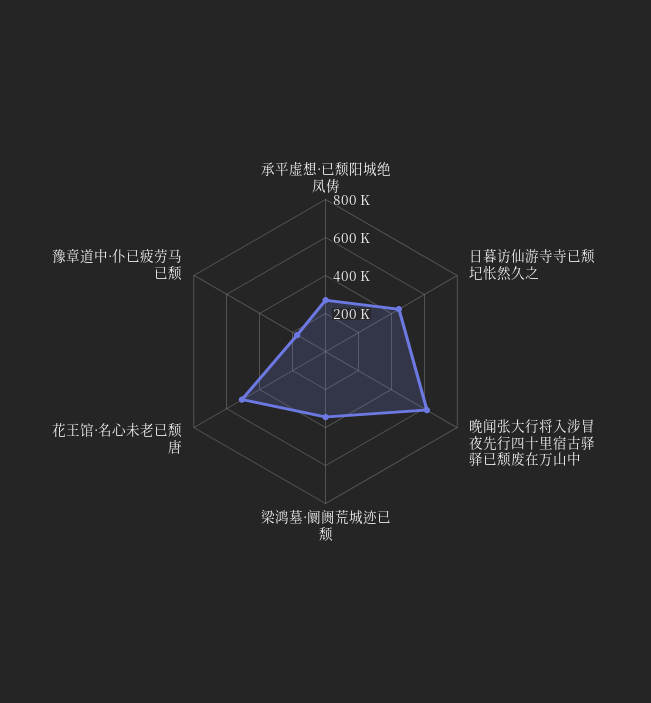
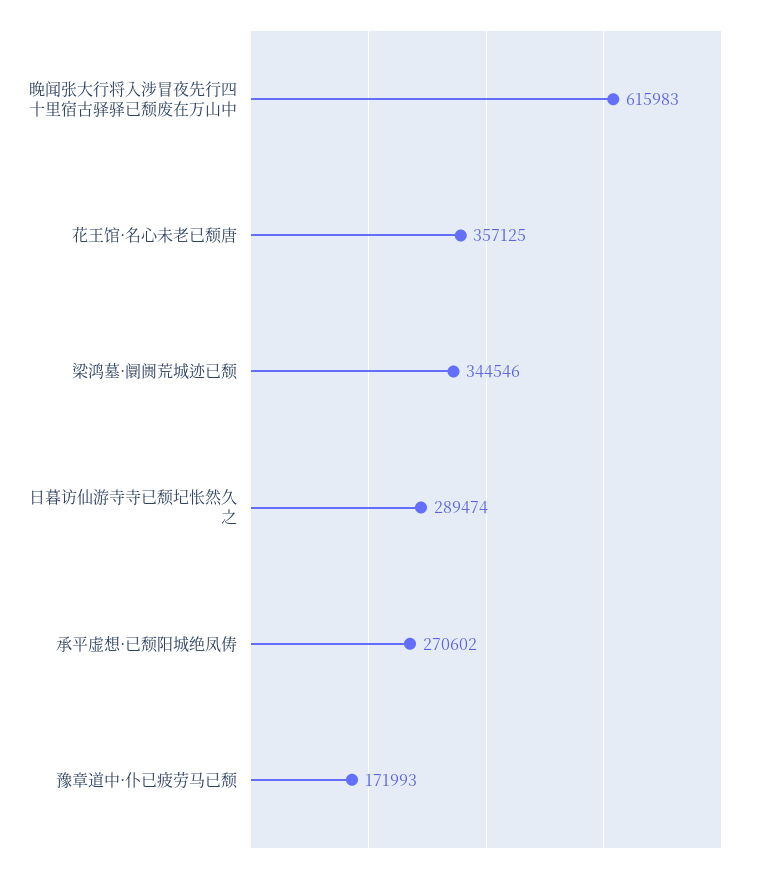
日暮访仙游寺寺已颓圮怅然久之: 450000 -> 289474
花王馆·名心未老已颓唐: 500000 -> 357125

